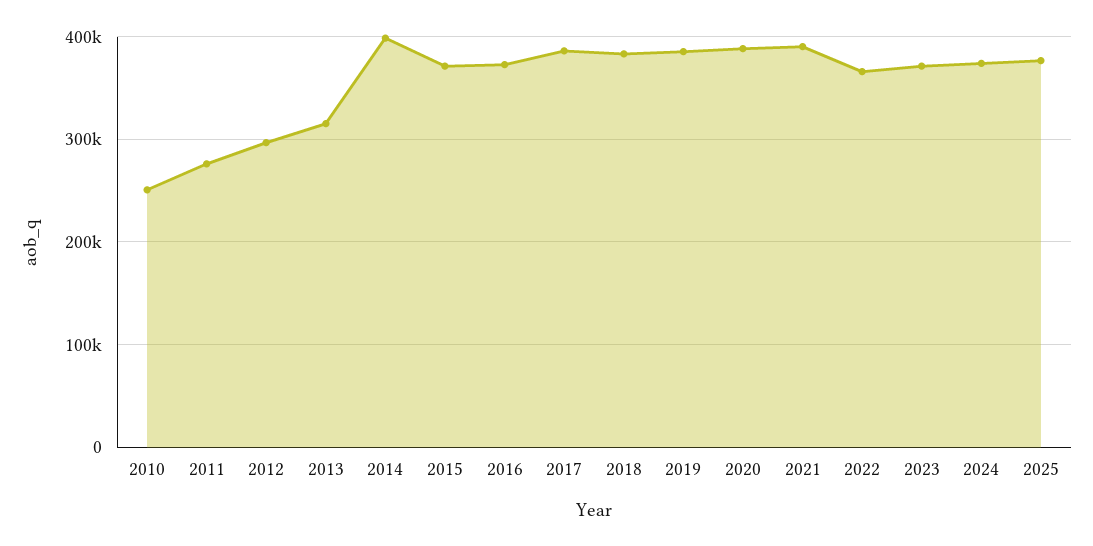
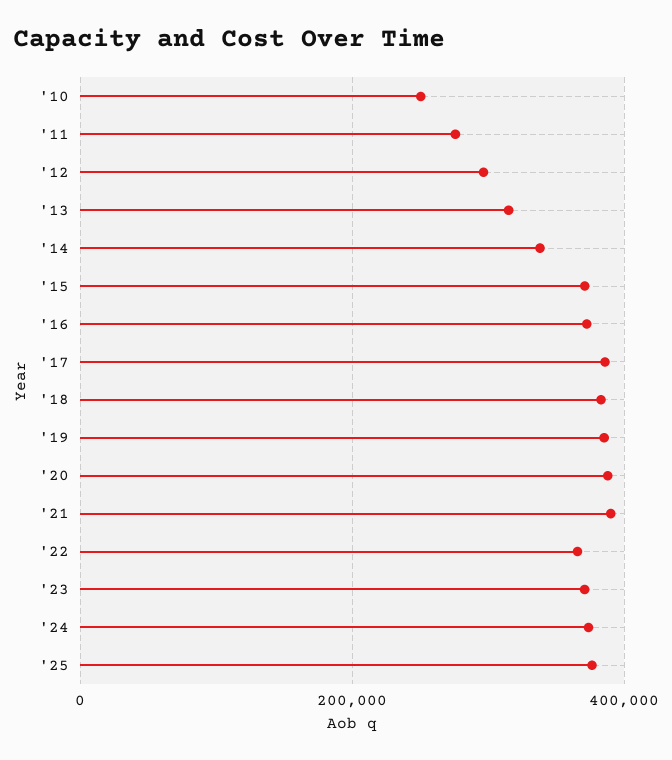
2014: 400000 -> 340000

